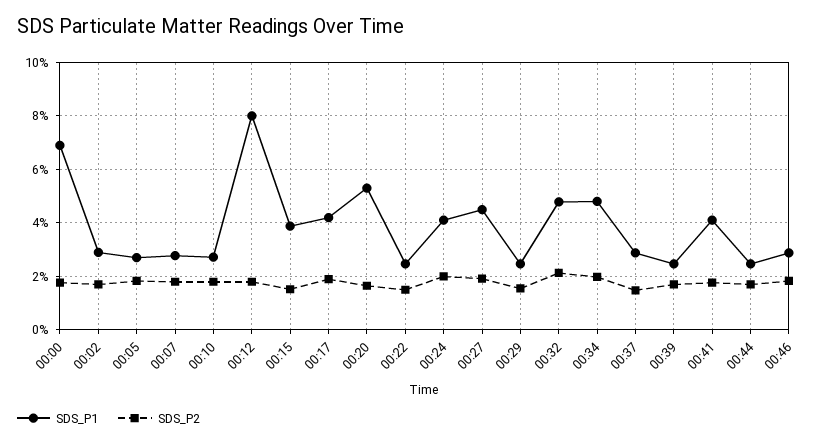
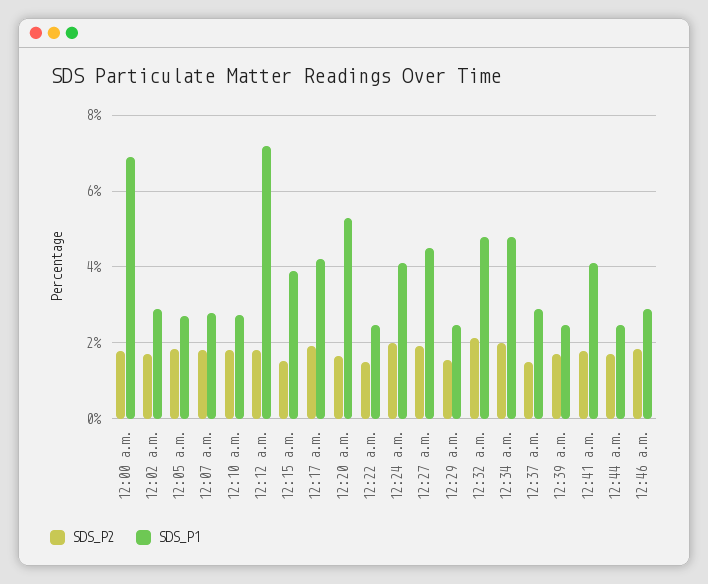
SDS_P1, 00:12: 8 -> 7.2

